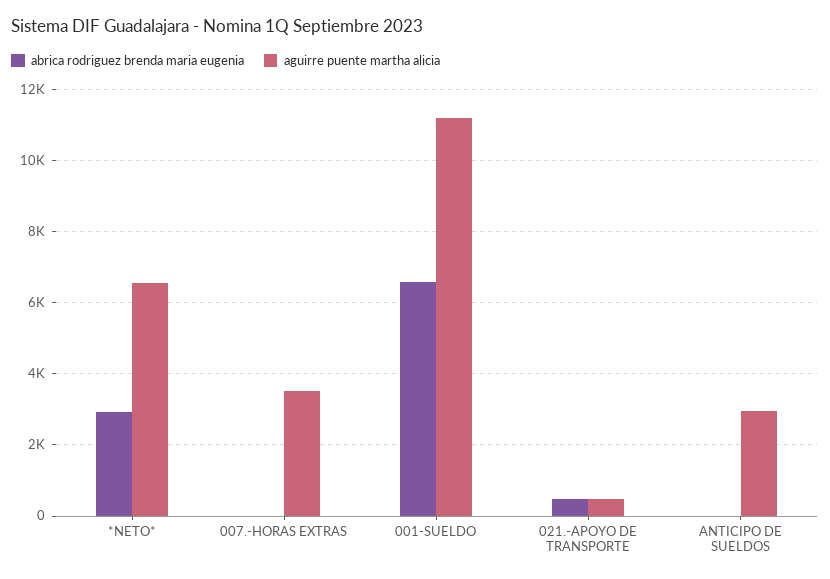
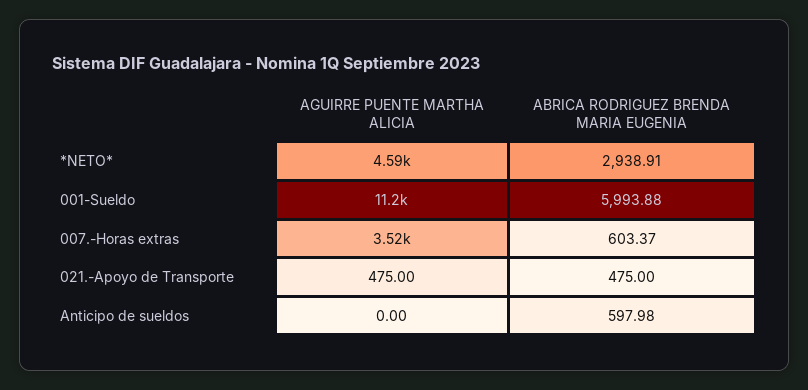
aguirre puente martha alicia, *NETO*: 6600 -> 4590
abrica rodriguez brenda maria eugenia, 007.-HORAS EXTRAS: 0 -> 603.37
abrica rodriguez brenda maria eugenia, 001-SUELDO: 6600 -> 5993.88
abrica rodriguez brenda maria eugenia, ANTICIPO DE SUELDOS: 0 -> 597.98
aguirre puente martha alicia, ANTICIPO DE SUELDOS: 3000 -> 0

